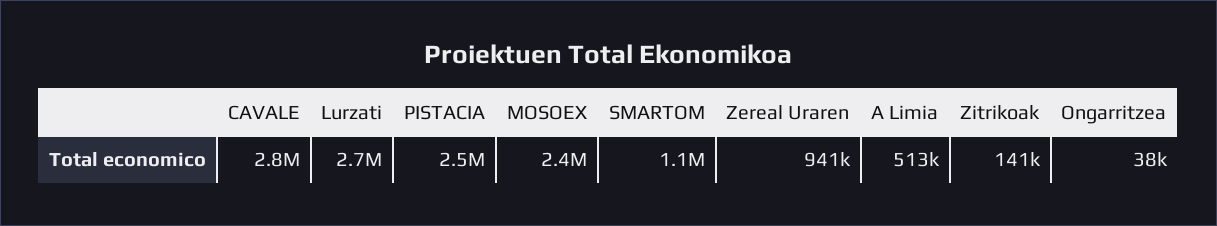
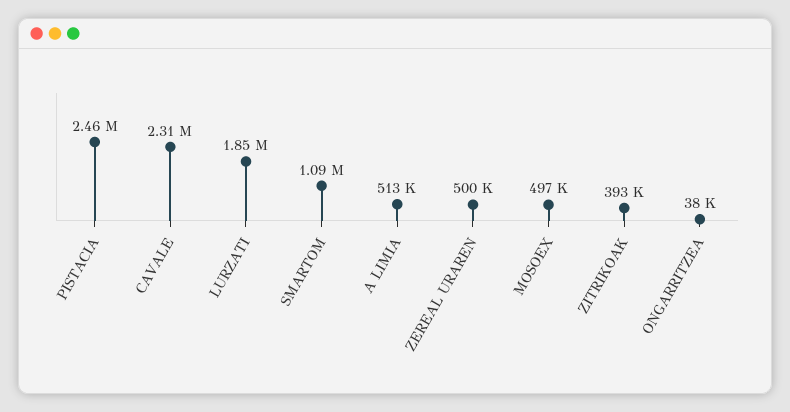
CAVALE: 2800000 -> 2310000
Lurzati: 2700000 -> 1850000
MOSOEX: 2400000 -> 497000
Zereal Uraren: 941000 -> 500000
Zitrikoak: 141000 -> 393000

